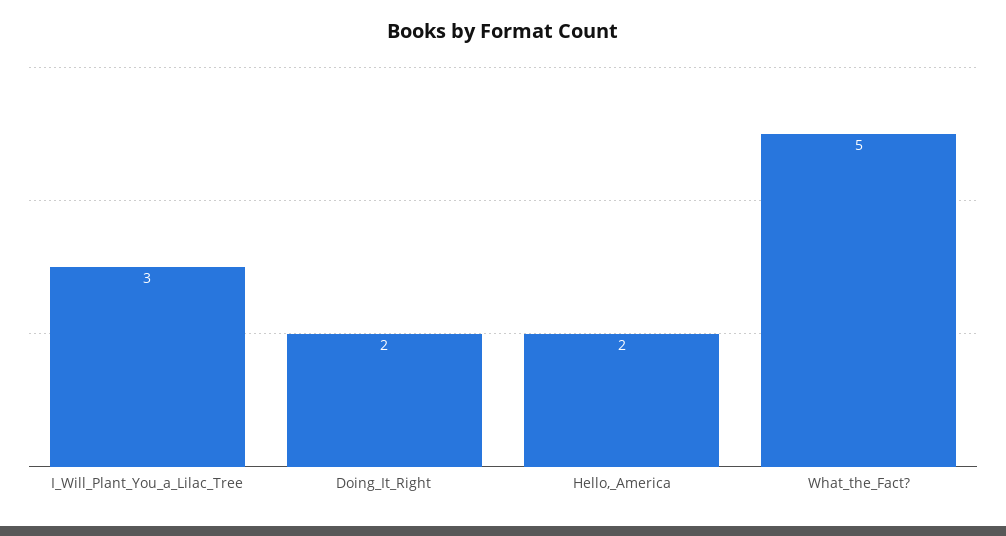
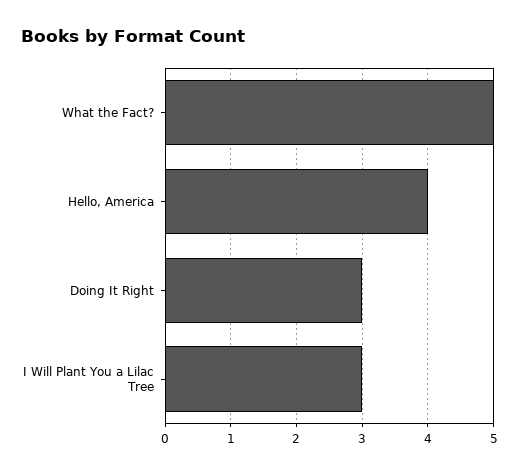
Doing_It_Right: 2 -> 3
Hello,_America: 2 -> 4

